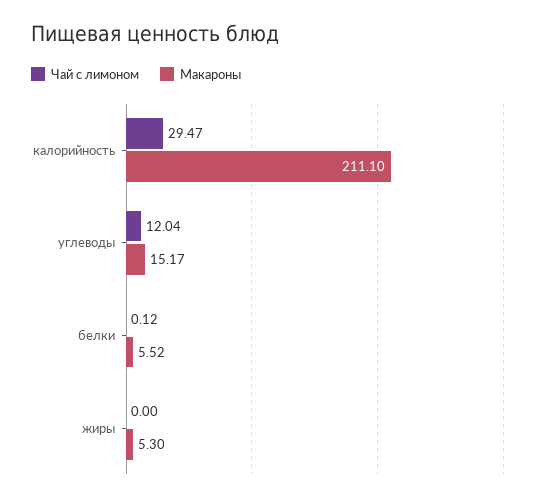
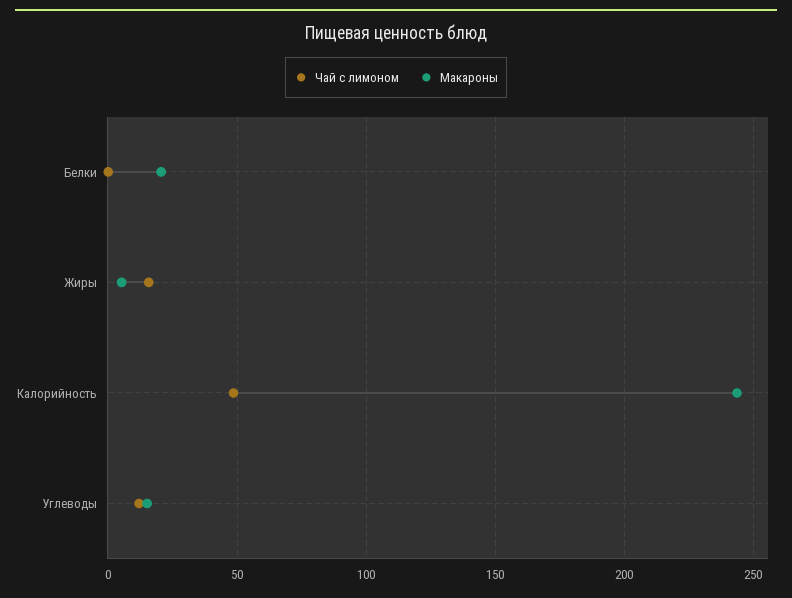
Чай с лимоном, калорийность: 29.47 -> 50
Макароны, калорийность: 211.1 -> 245
Макароны, белки: 5.52 -> 20
Чай с лимоном, жиры: 0 -> 15

